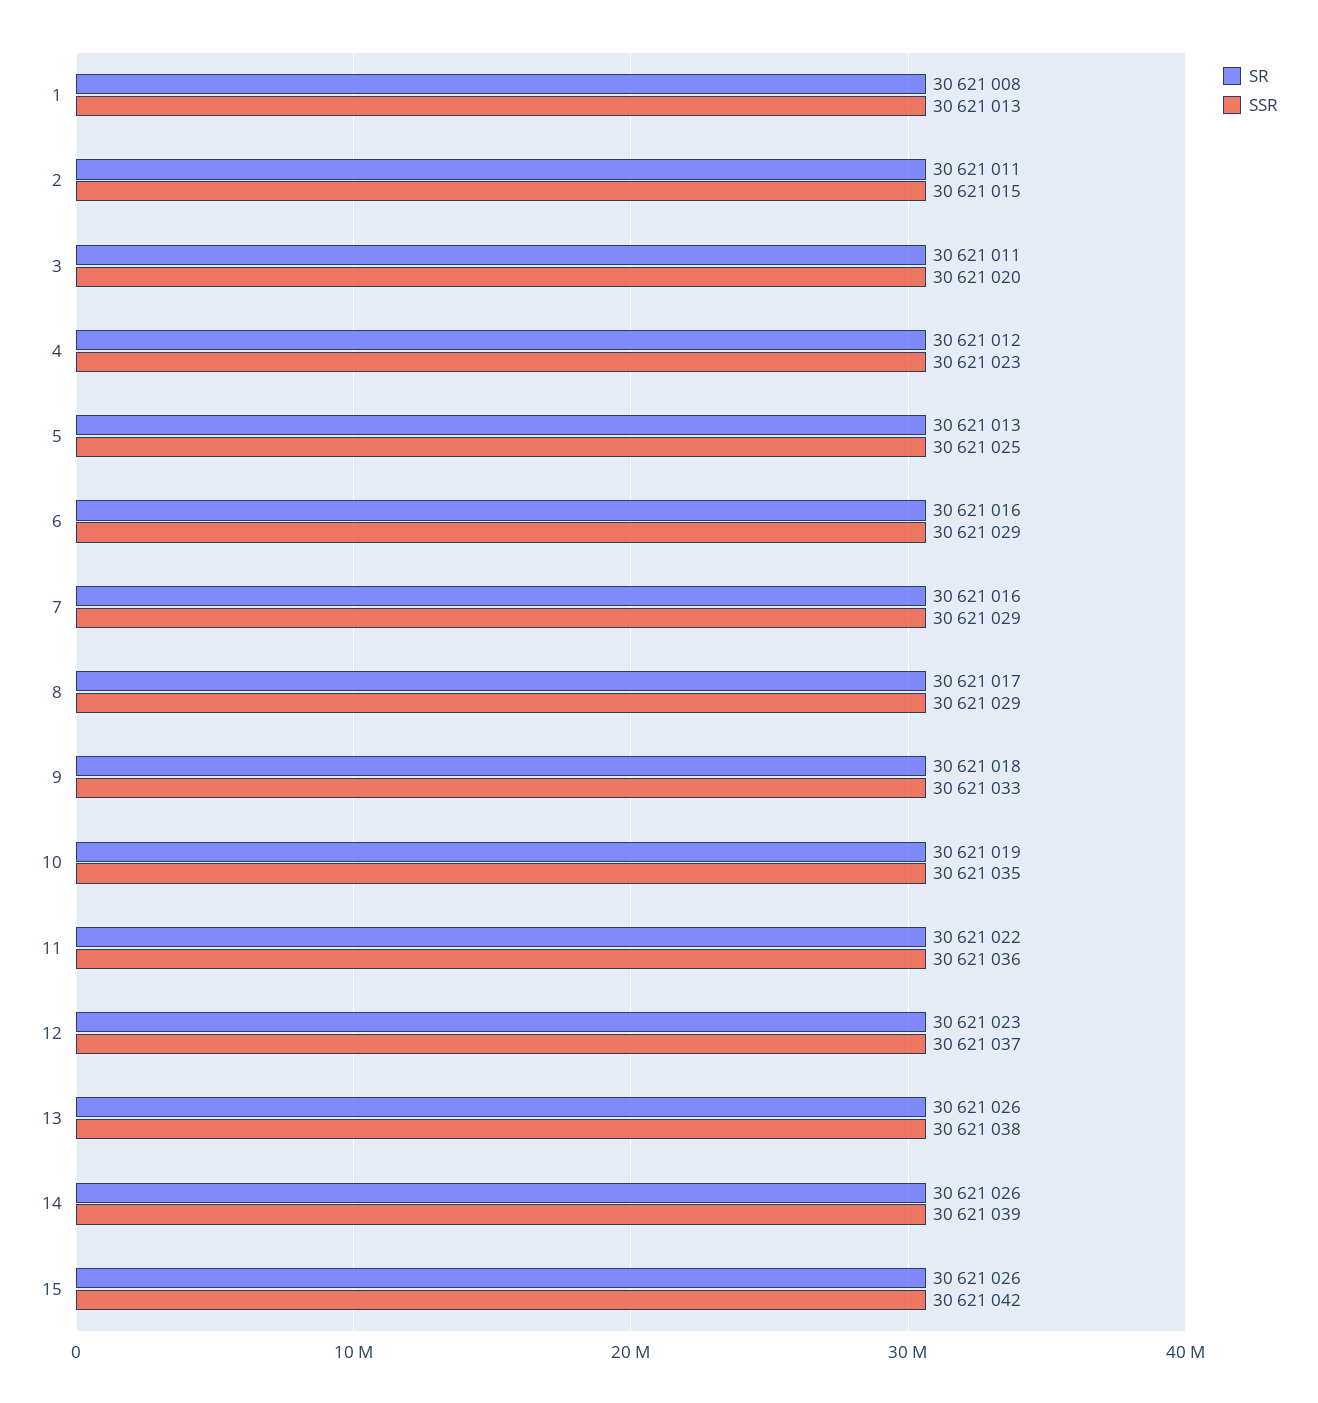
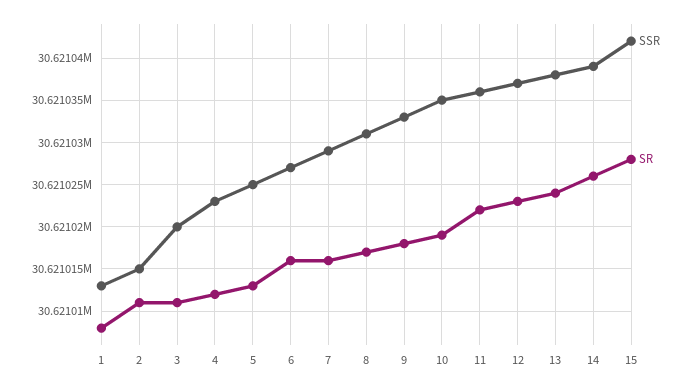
SSR, 6: 30621029 -> 30621027
SSR, 8: 30621029 -> 30621031
SR, 13: 30621026 -> 30621024
SR, 15: 30621026 -> 30621028

